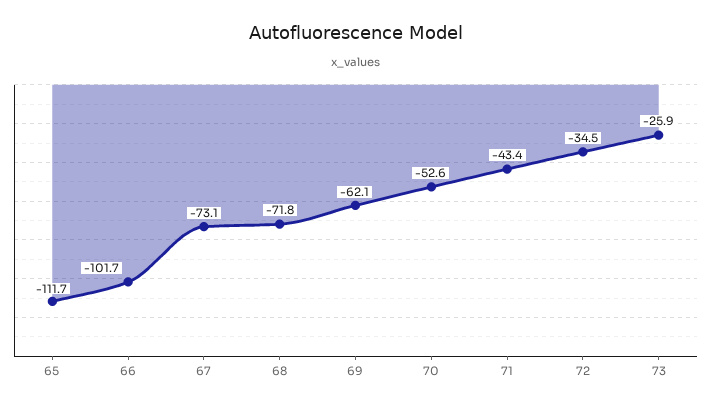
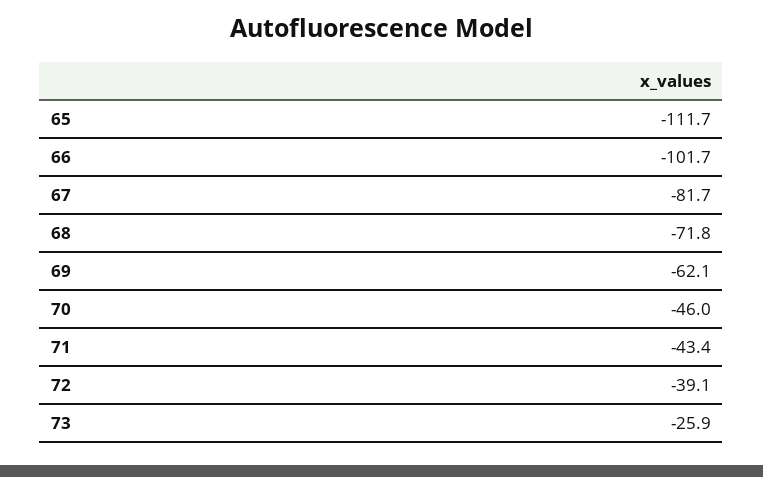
67: -73.1 -> -81.7
70: -52.6 -> -46
72: -34.5 -> -39.1

